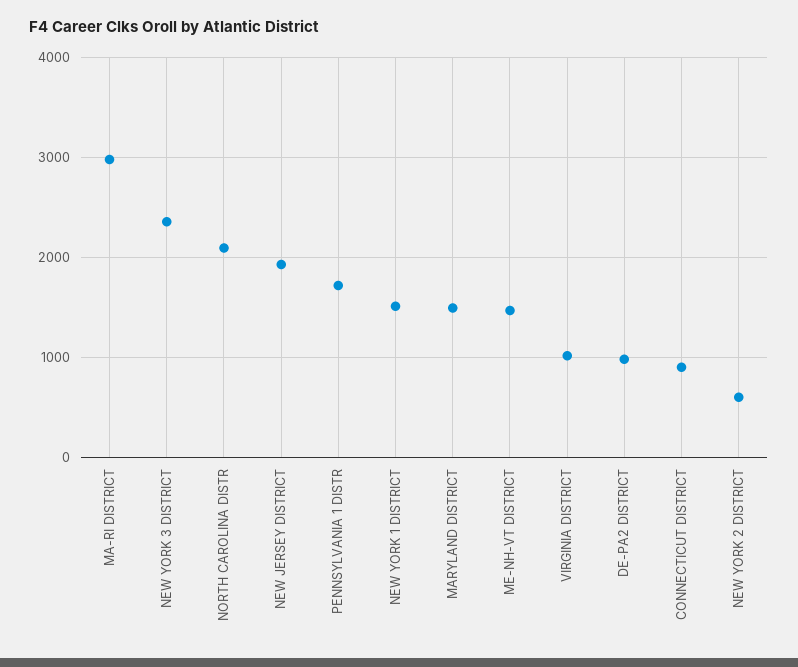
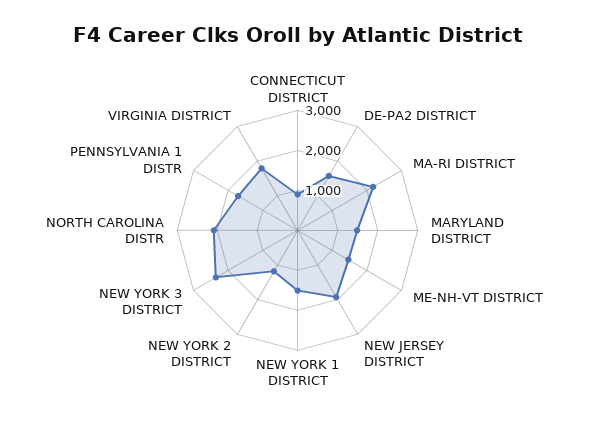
MA-RI DISTRICT: 3000 -> 2200
VIRGINIA DISTRICT: 1000 -> 1800
DE-PA2 DISTRICT: 1000 -> 1600
NEW YORK 2 DISTRICT: 600 -> 1200

